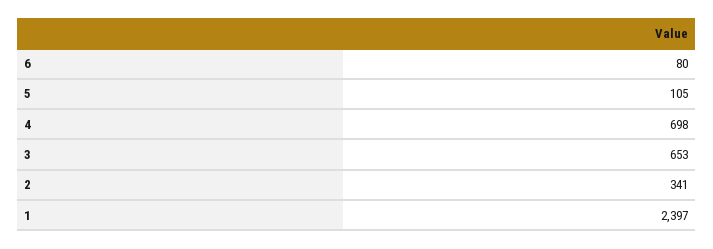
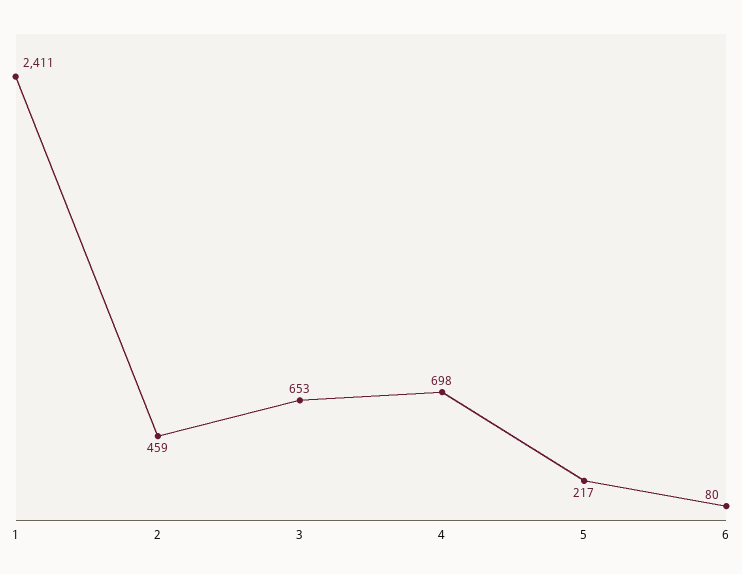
5: 105 -> 217
2: 341 -> 459
1: 2397 -> 2411

